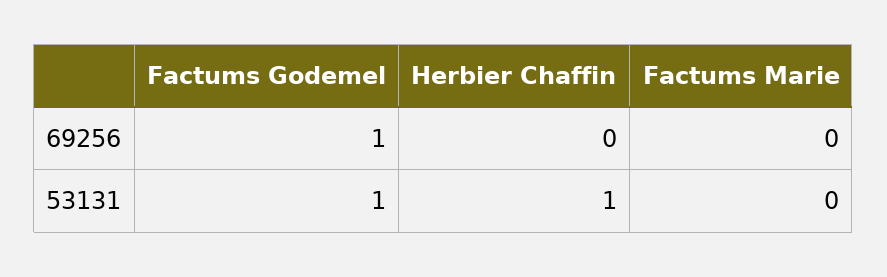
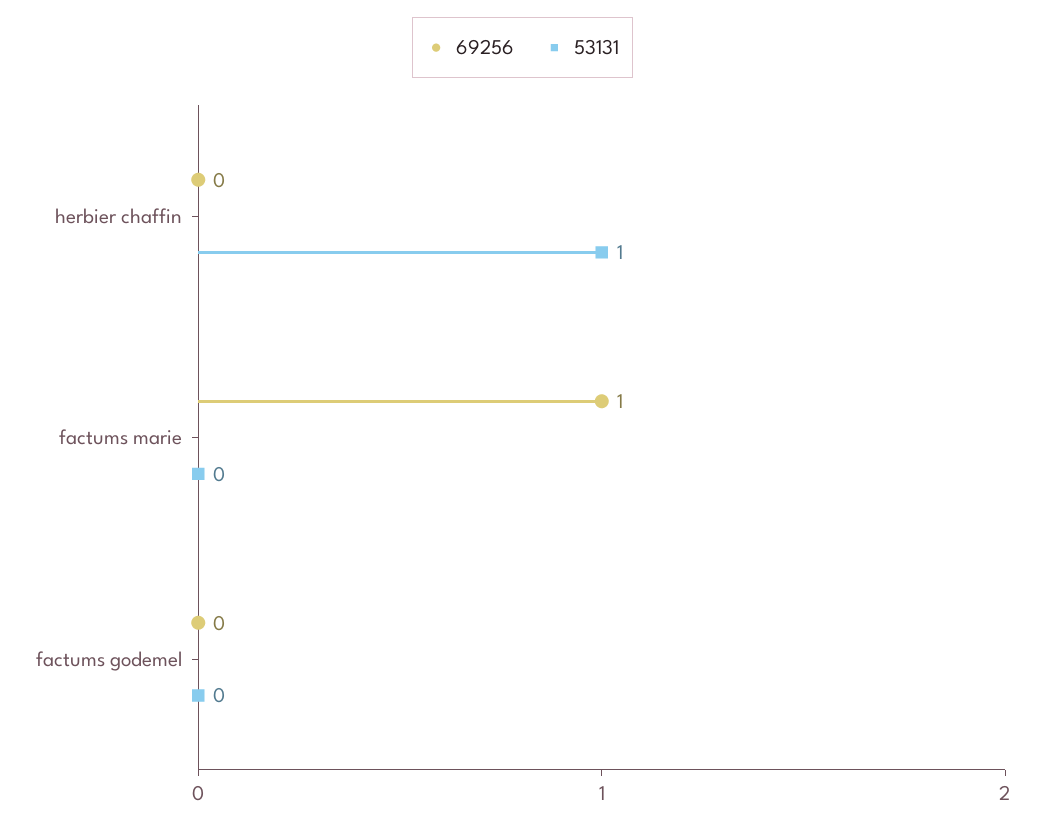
69256, Factums Godemel: 1 -> 0
69256, Factums Marie: 0 -> 1
53131, Factums Godemel: 1 -> 0

